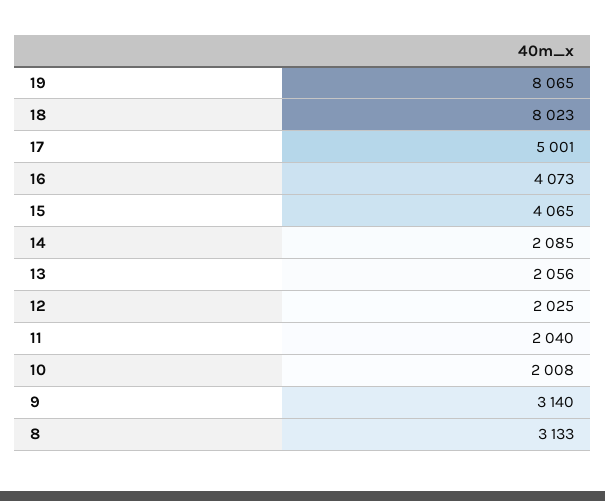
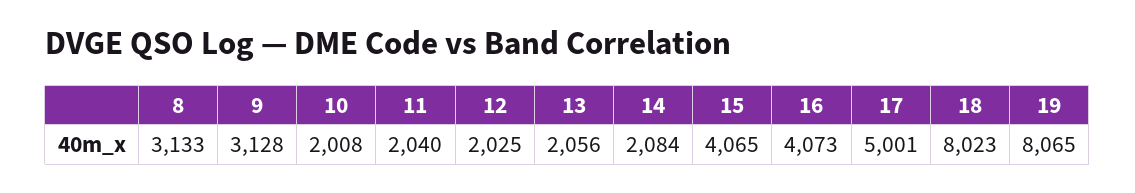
14: 2085 -> 2084
9: 3140 -> 3128

